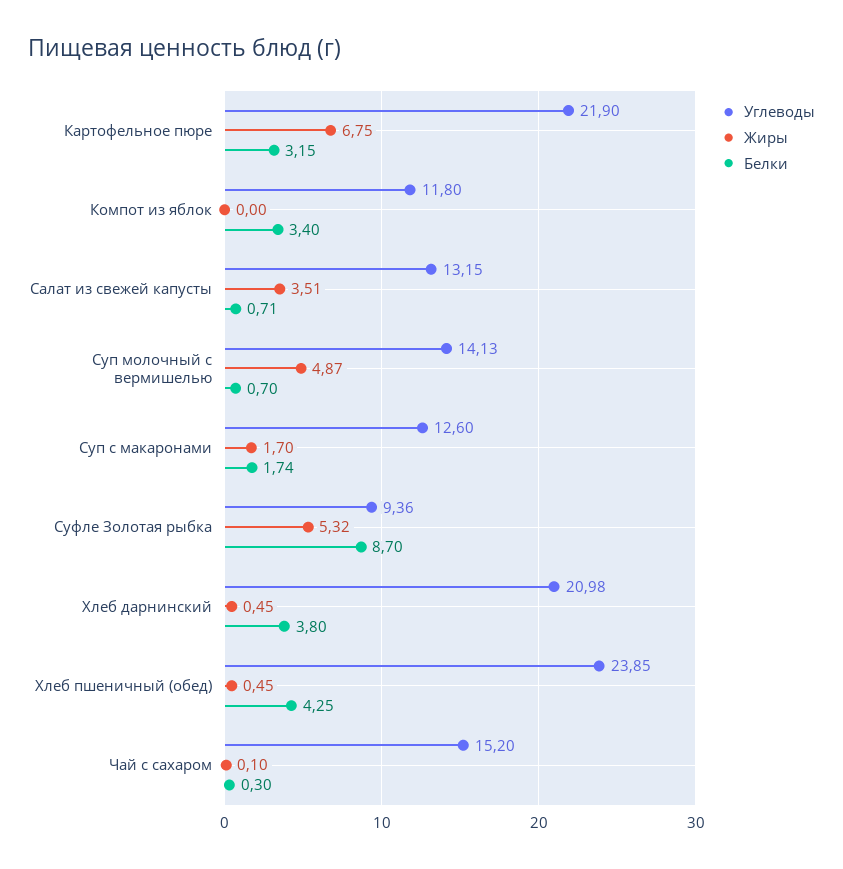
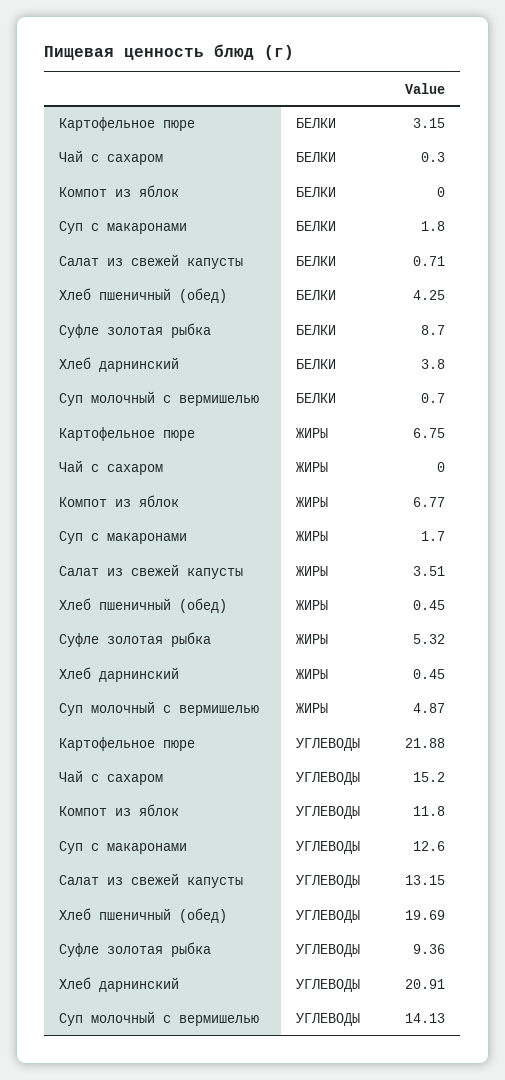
Углеводы, Картофельное пюре: 21.9 -> 21.88
Жиры, Компот из яблок: 0 -> 6.77
Белки, Компот из яблок: 3.4 -> 0
Белки, Суп с макаронами: 1.74 -> 1.8
Углеводы, Хлеб дарнинский: 20.98 -> 20.91
Углеводы, Хлеб пшеничный (обед): 23.85 -> 19.69
Жиры, Чай с сахаром: 0.1 -> 0

